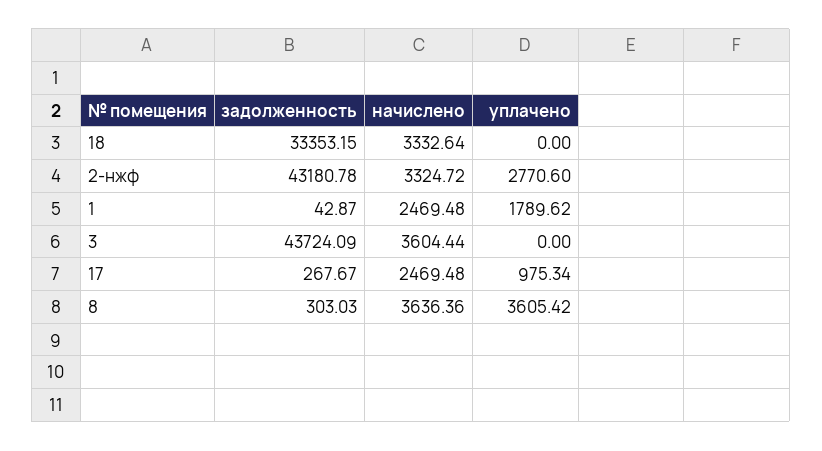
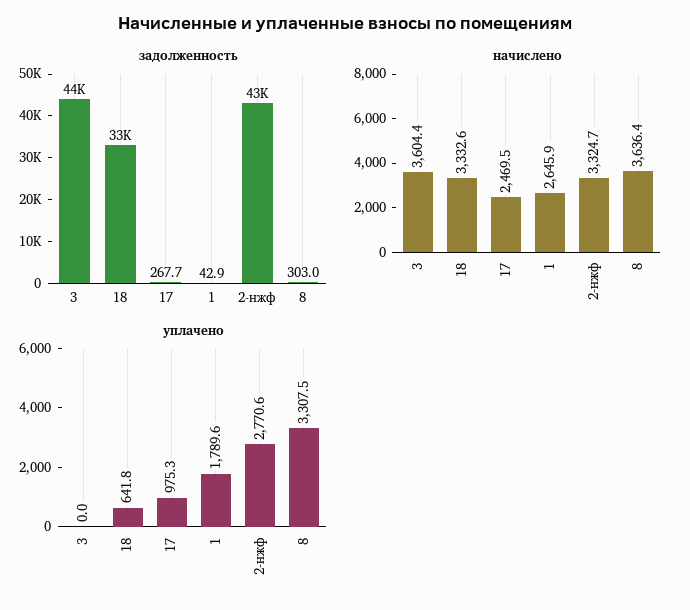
уплачено, 18: 0 -> 641.8
начислено, 1: 2469.48 -> 2645.9
уплачено, 8: 3605.42 -> 3307.5

